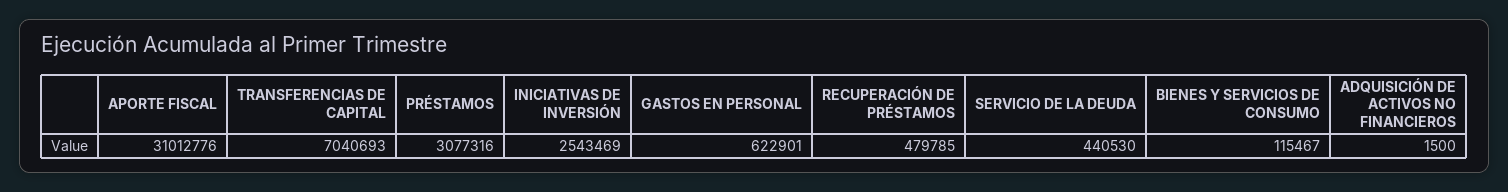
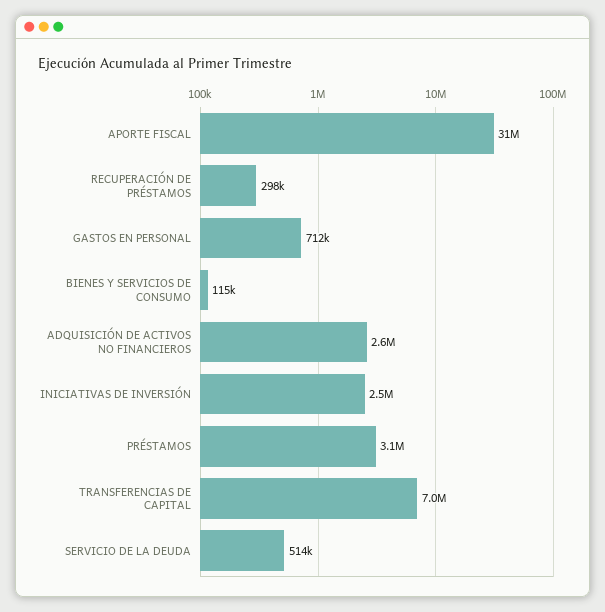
GASTOS EN PERSONAL: 622901 -> 712000
RECUPERACIÓN DE PRÉSTAMOS: 479785 -> 298000
SERVICIO DE LA DEUDA: 440530 -> 514000
ADQUISICIÓN DE ACTIVOS NO FINANCIEROS: 1500 -> 2600000

